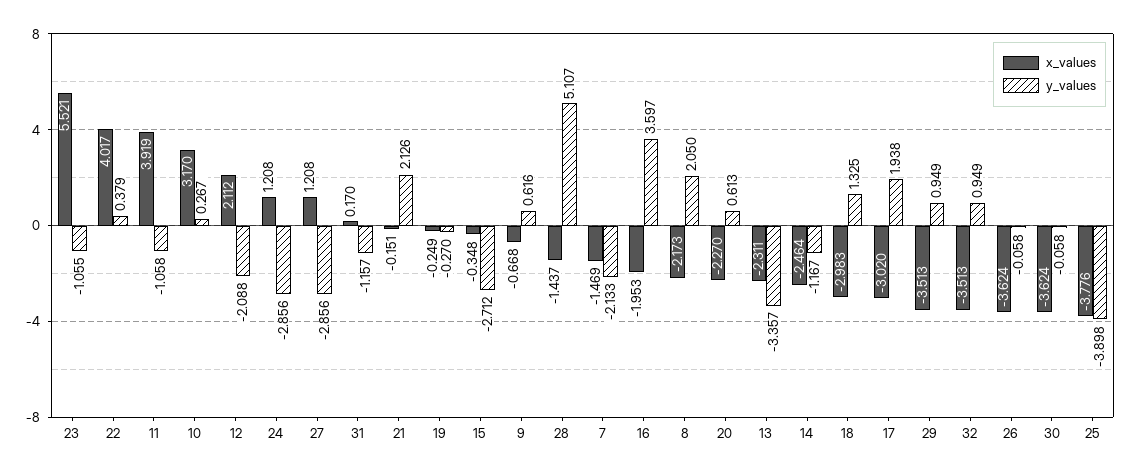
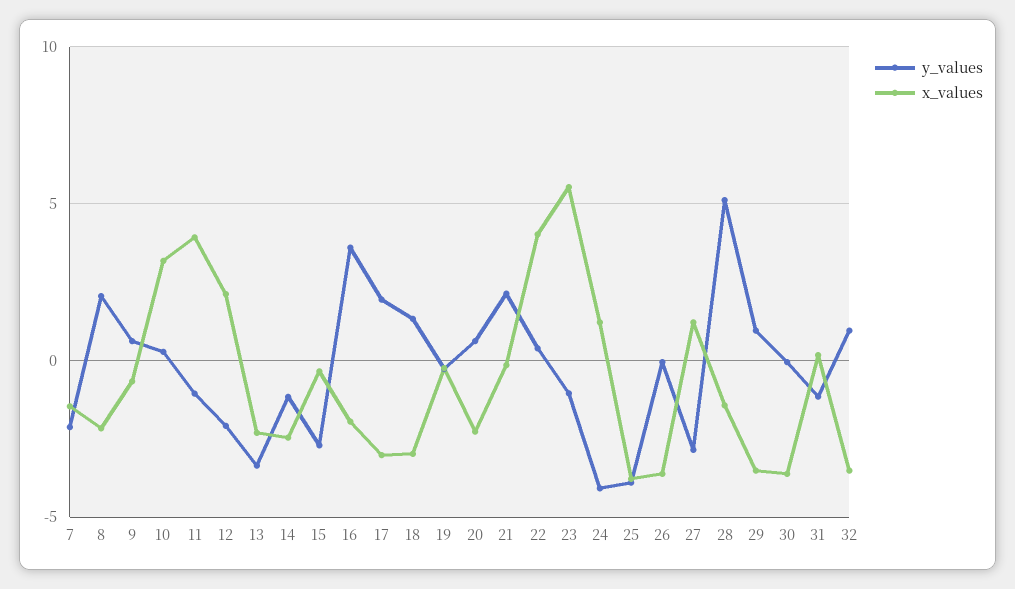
y_values, 24: -2.856 -> -4

